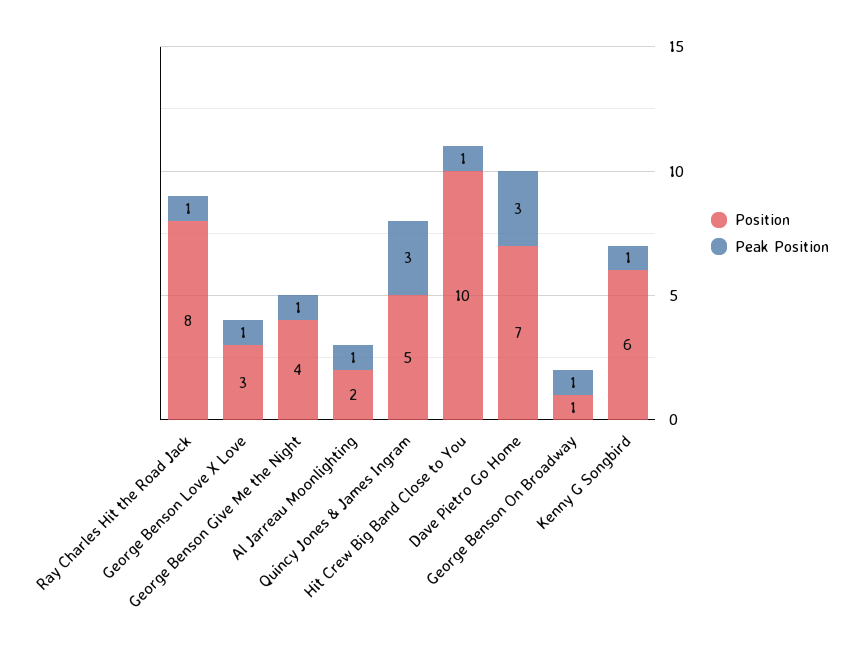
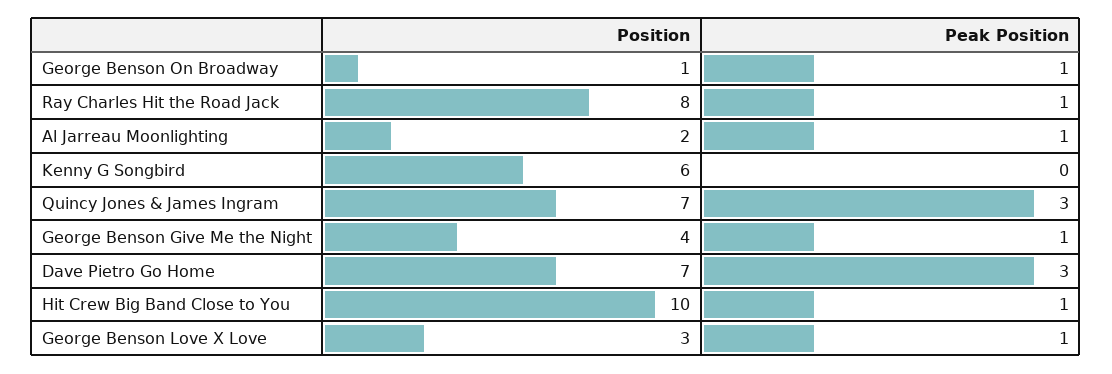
Position, Quincy Jones & James Ingram: 5 -> 7
Peak Position, Kenny G Songbird: 1 -> 0

